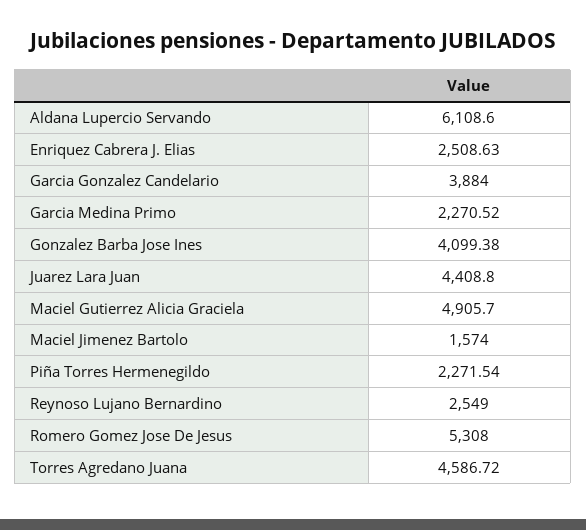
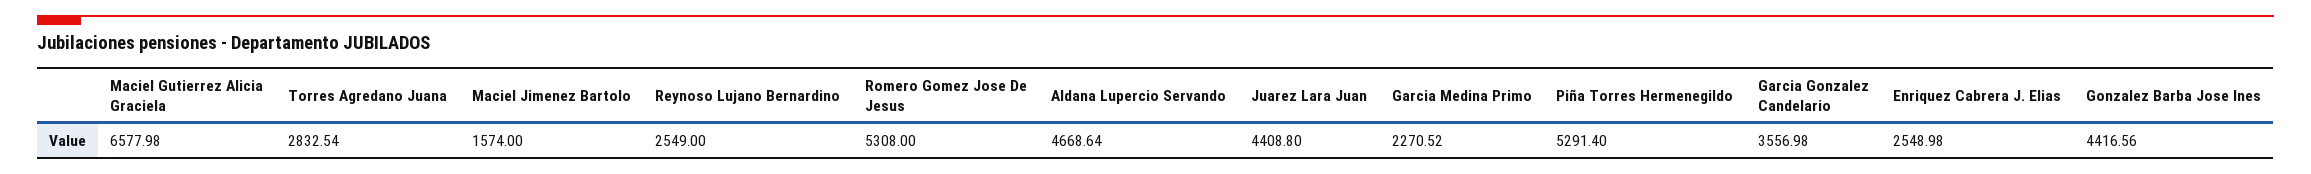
Aldana Lupercio Servando: 6108.6 -> 4668.64
Enriquez Cabrera J. Elias: 2508.63 -> 2548.98
Garcia Gonzalez Candelario: 3884 -> 3556.98
Gonzalez Barba Jose Ines: 4099.38 -> 4416.56
Maciel Gutierrez Alicia Graciela: 4905.7 -> 6577.98
Piña Torres Hermenegildo: 2271.54 -> 5291.4
Torres Agredano Juana: 4586.72 -> 2832.54

